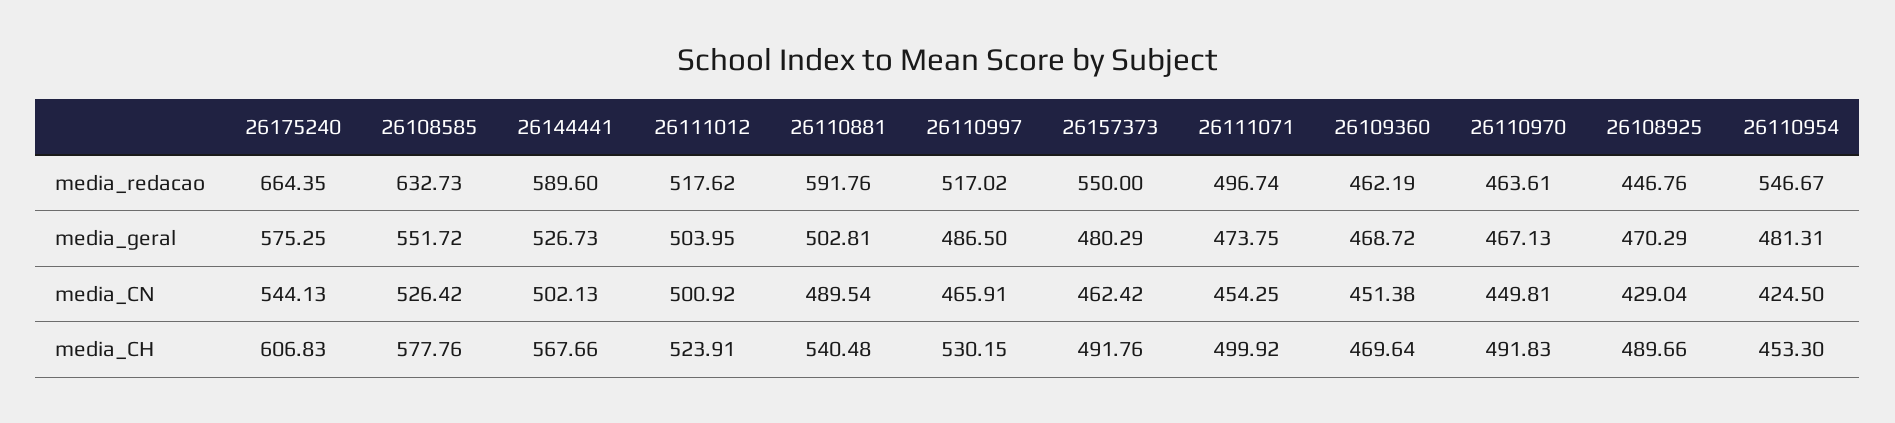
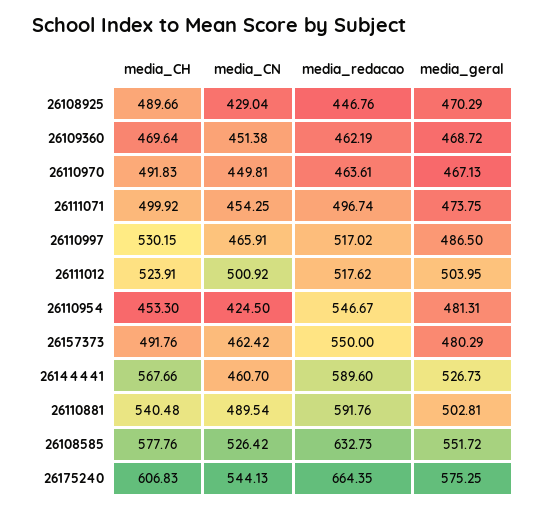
26144441, media_CN: 502.13 -> 460.7

